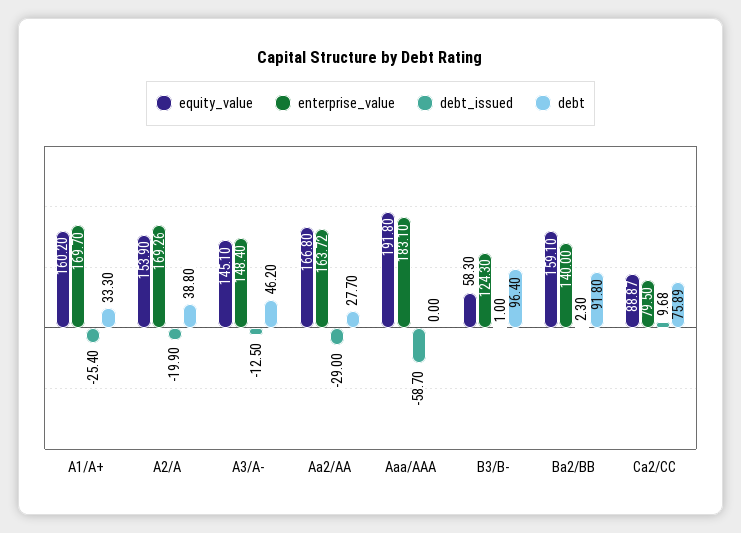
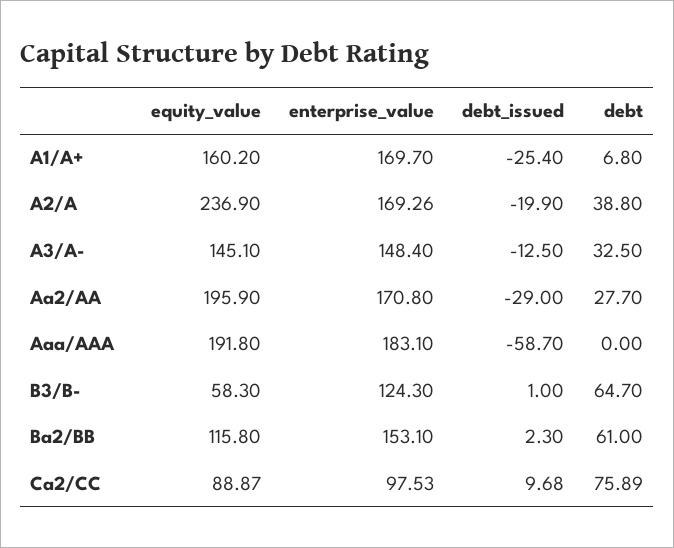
debt, A1/A+: 33.3 -> 6.8
equity_value, A2/A: 153.9 -> 236.9
debt, A3/A-: 46.2 -> 32.5
equity_value, Aa2/AA: 166.8 -> 195.9
enterprise_value, Aa2/AA: 163.72 -> 170.8
debt, B3/B-: 96.4 -> 64.7
equity_value, Ba2/BB: 159.1 -> 115.8
enterprise_value, Ba2/BB: 140 -> 153.1
debt, Ba2/BB: 91.8 -> 61
enterprise_value, Ca2/CC: 79.5 -> 97.53

